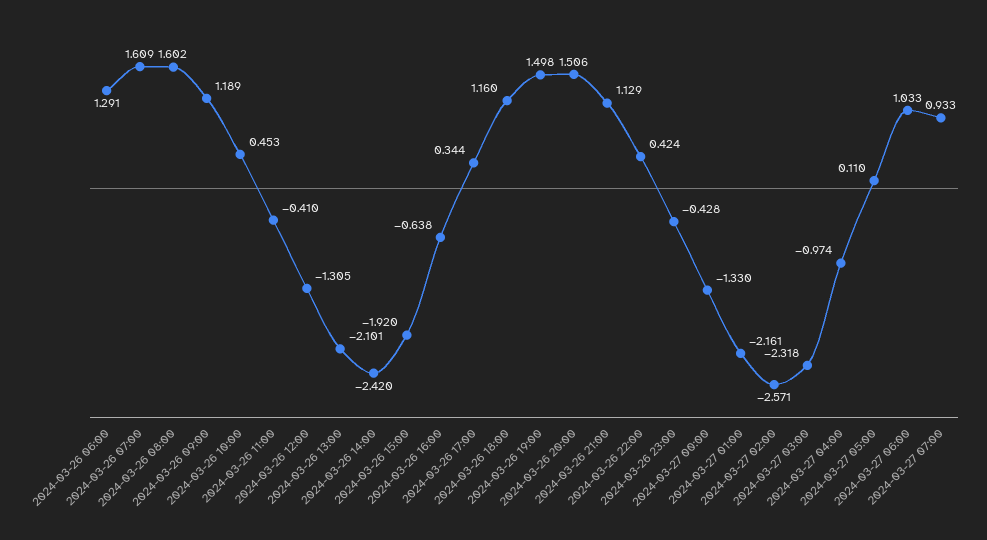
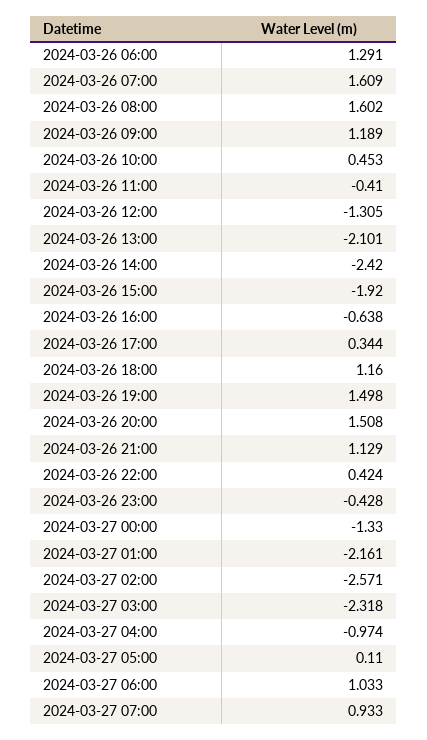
2024-03-26 20:00: 1.506 -> 1.508

